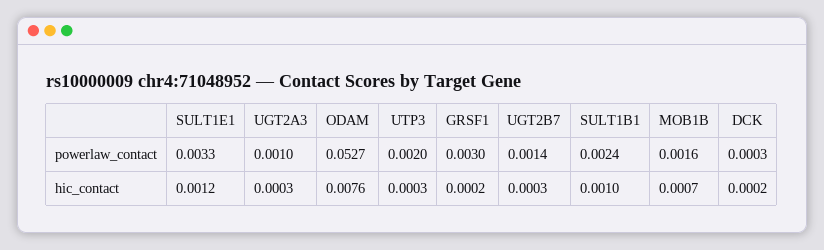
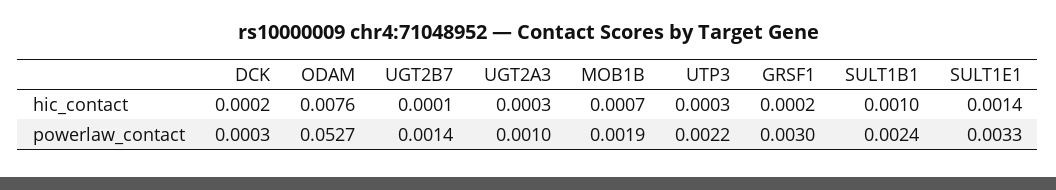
UTP3, powerlaw_contact: 0.002 -> 0.0022
MOB1B, powerlaw_contact: 0.0016 -> 0.0019
SULT1E1, hic_contact: 0.0012 -> 0.0014
UGT2B7, hic_contact: 0.0003 -> 0.0001

